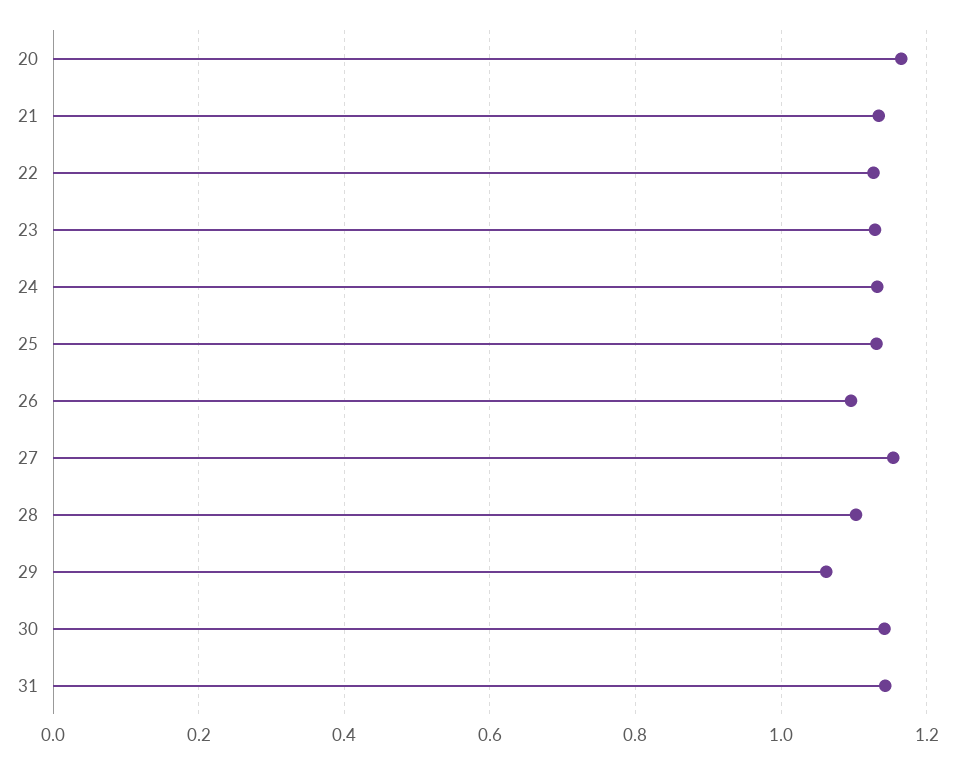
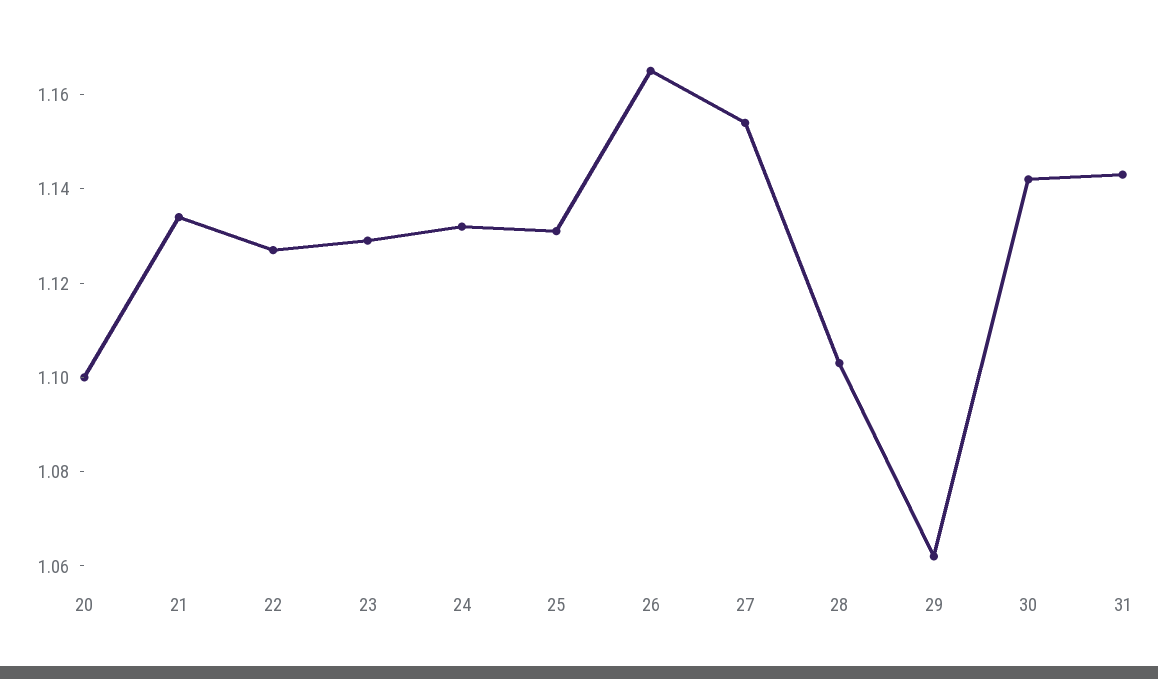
20: 1.16 -> 1.1
26: 1.1 -> 1.165

